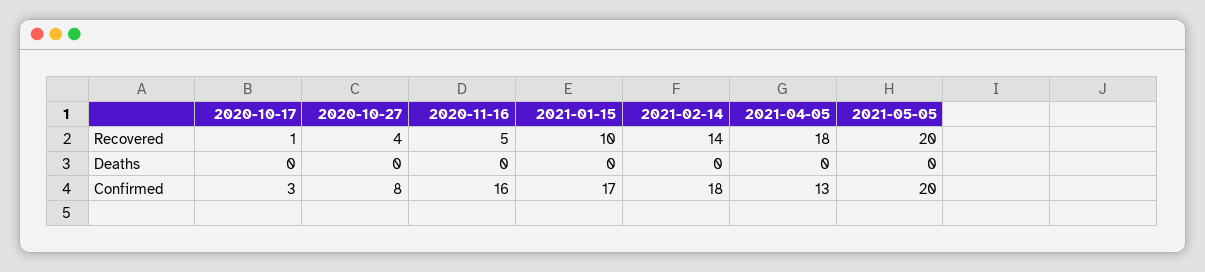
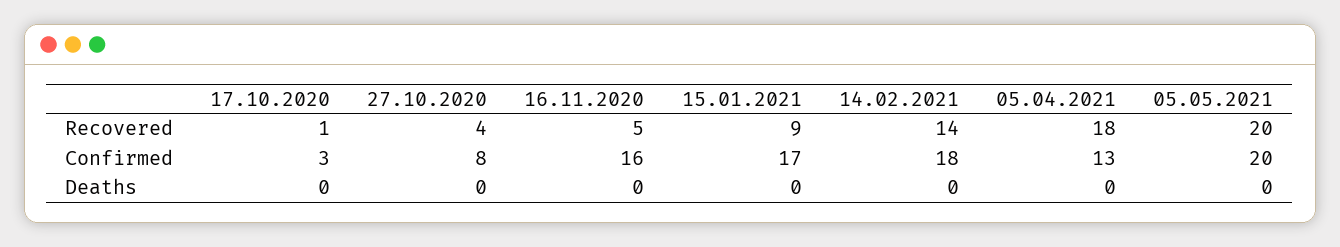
2021-01-15, Recovered: 10 -> 9

